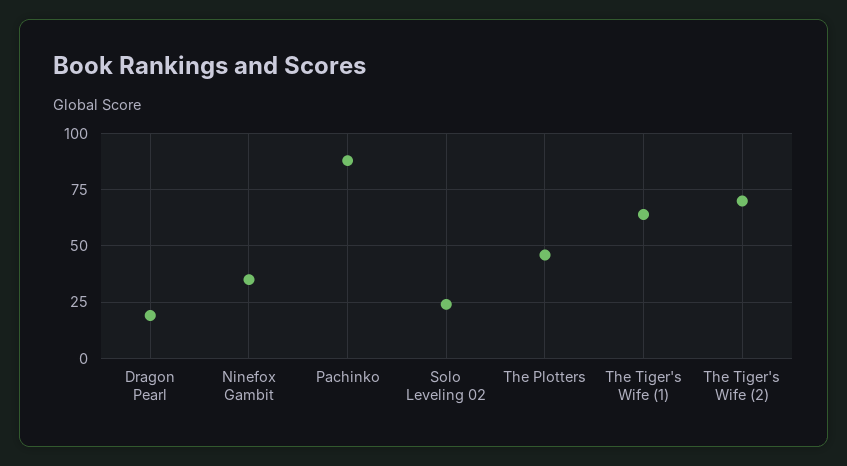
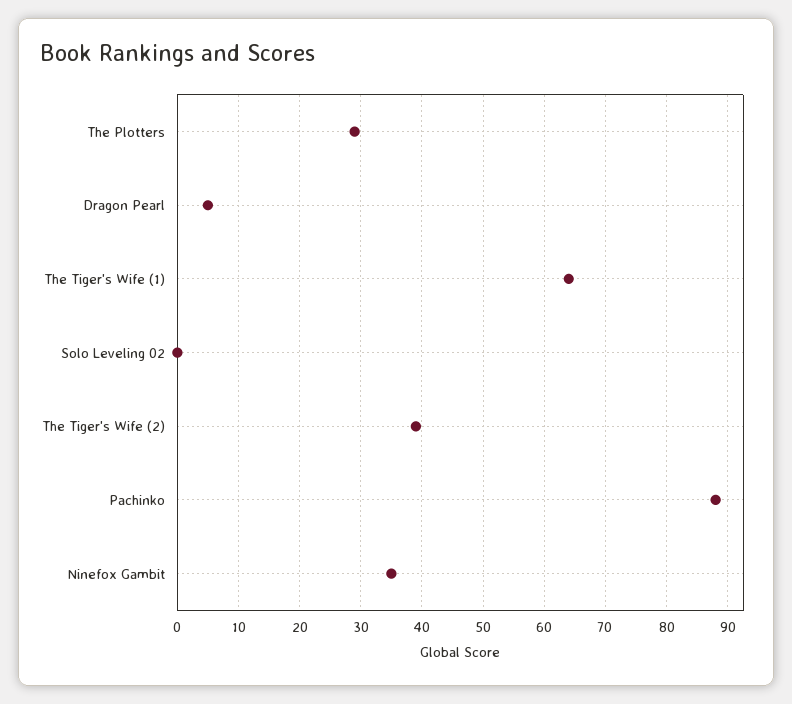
Dragon Pearl: 20 -> 5
Solo Leveling 02: 25 -> 0
The Plotters: 45 -> 29
The Tiger's Wife (2): 70 -> 39

